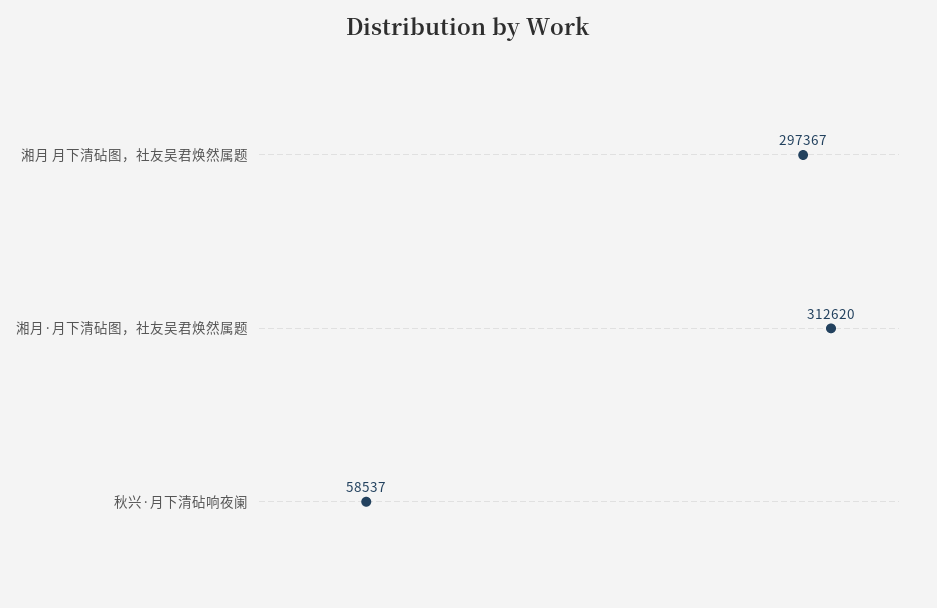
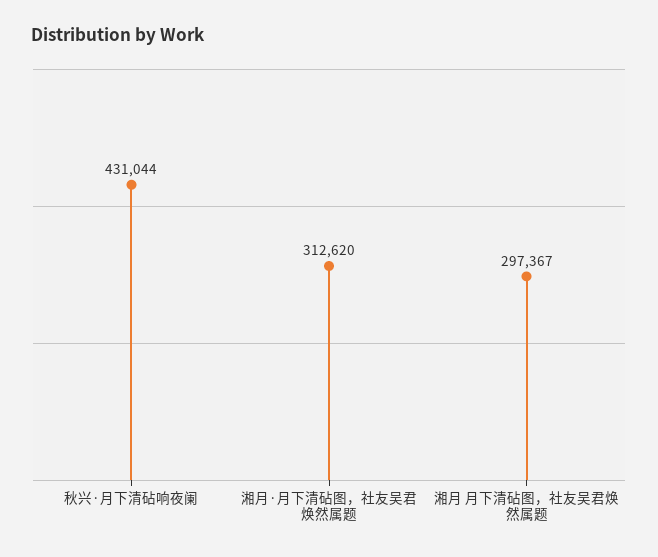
秋兴·月下清砧响夜阑: 58537 -> 431044

